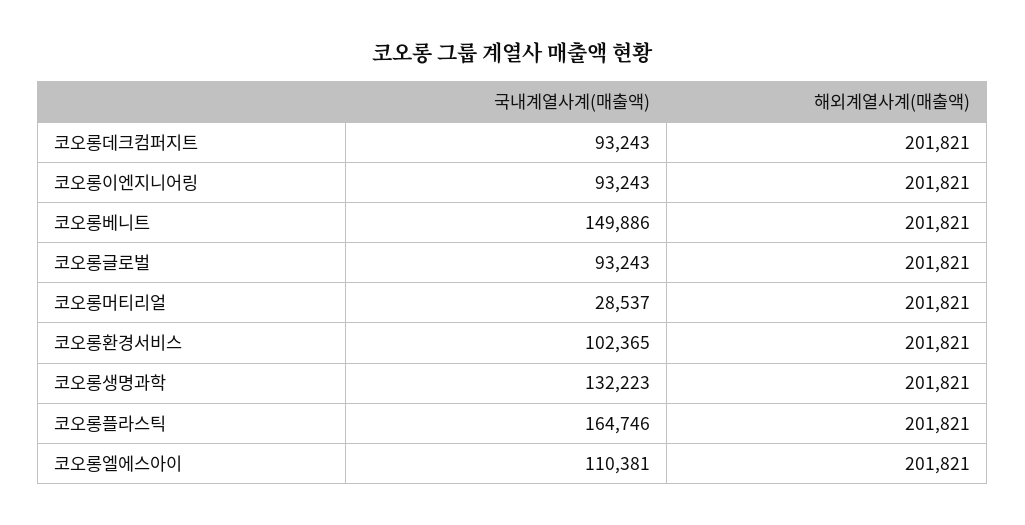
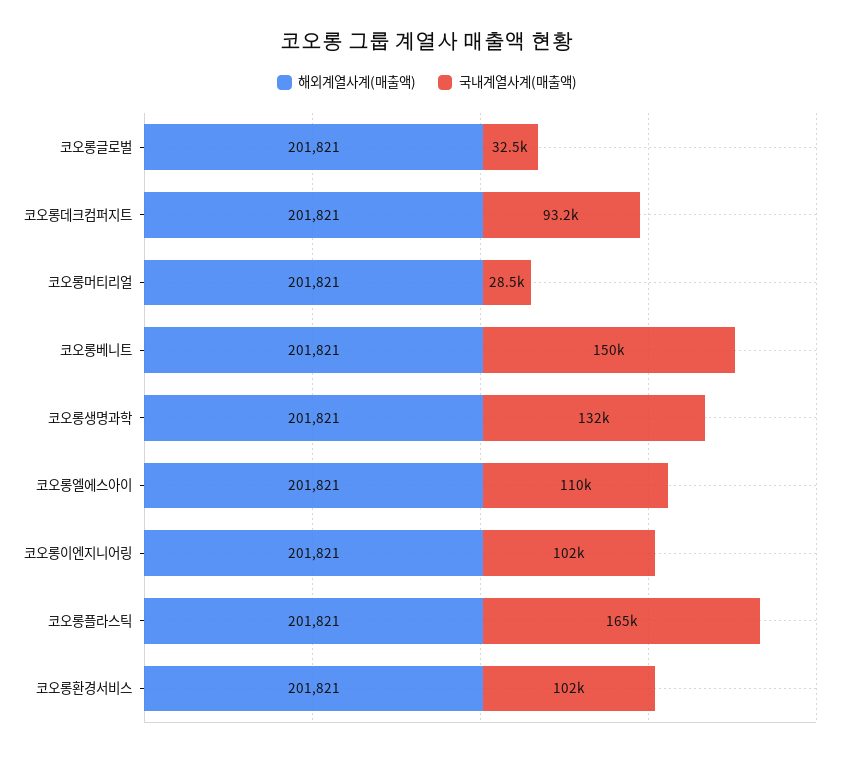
국내계열사계(매출액), 코오롱이엔지니어링: 93243 -> 102000
국내계열사계(매출액), 코오롱글로벌: 93243 -> 32500

